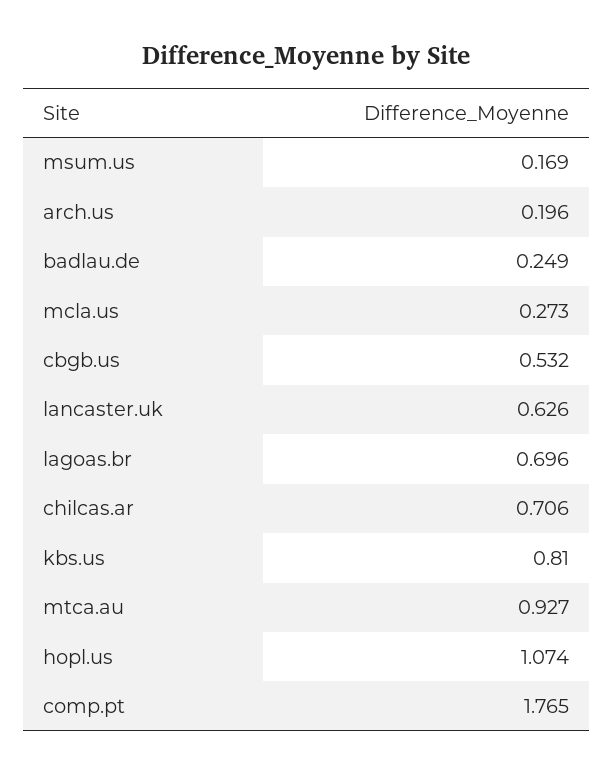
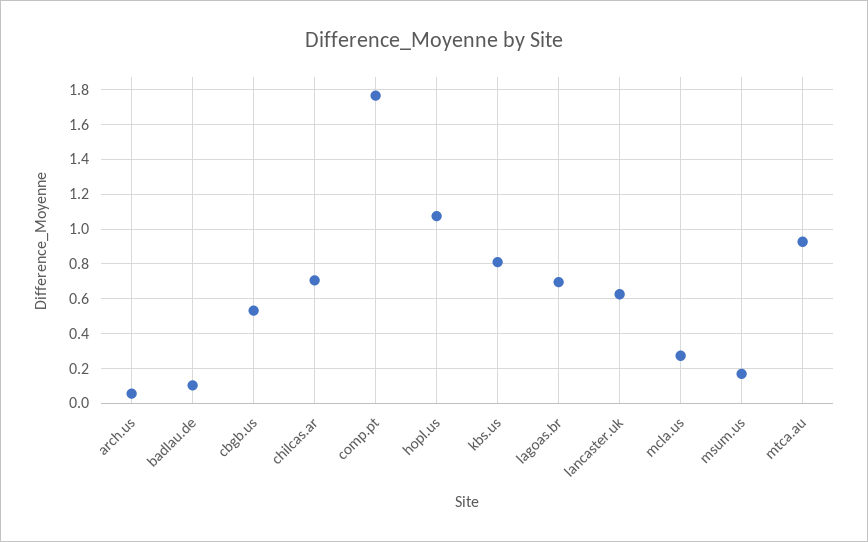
arch.us: 0.196 -> 0.05
badlau.de: 0.249 -> 0.1

